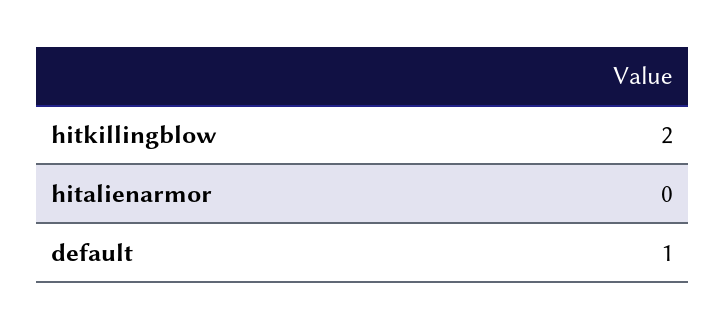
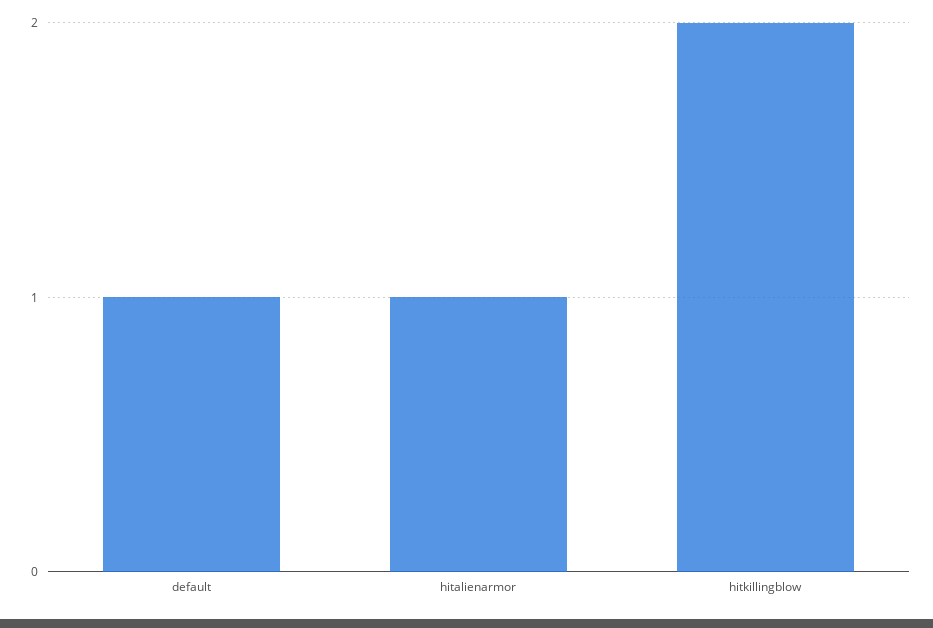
hitalienarmor: 0 -> 1

